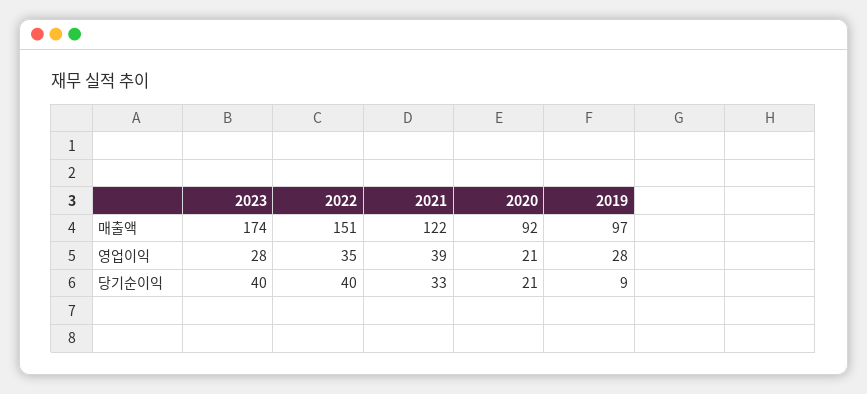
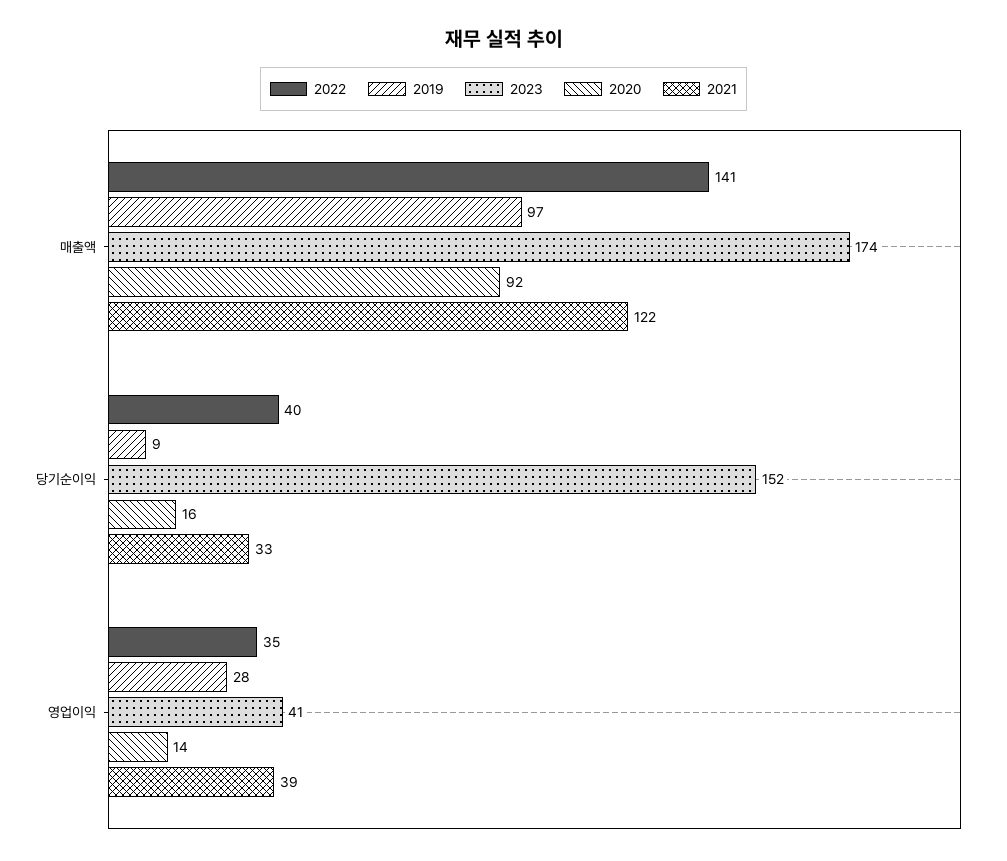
2022, 매출액: 151 -> 141
2023, 영업이익: 28 -> 41
2020, 영업이익: 21 -> 14
2023, 당기순이익: 40 -> 152
2020, 당기순이익: 21 -> 16

